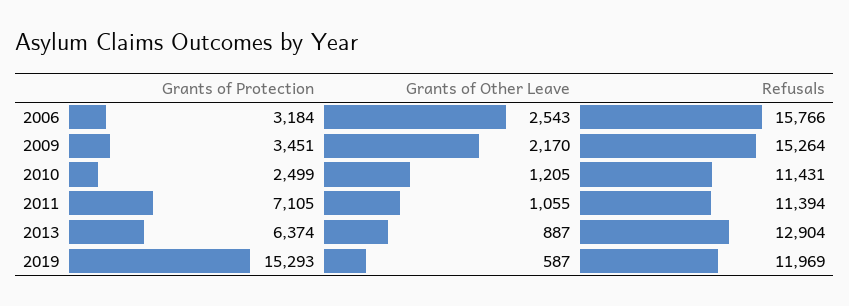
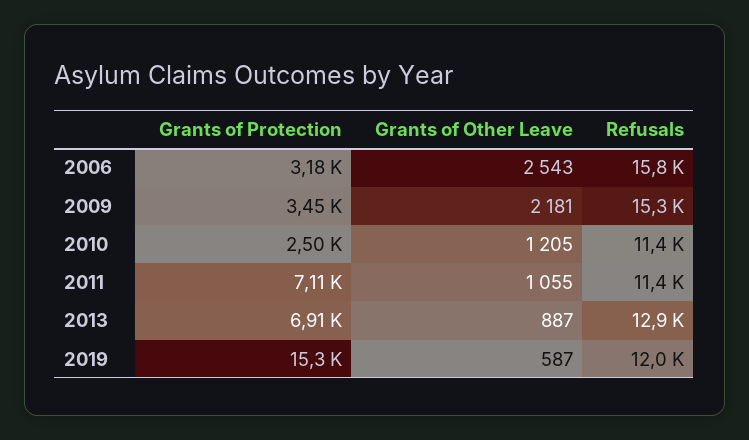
Grants of Other Leave, 2009: 2170 -> 2181
Grants of Protection, 2013: 6374 -> 6910

